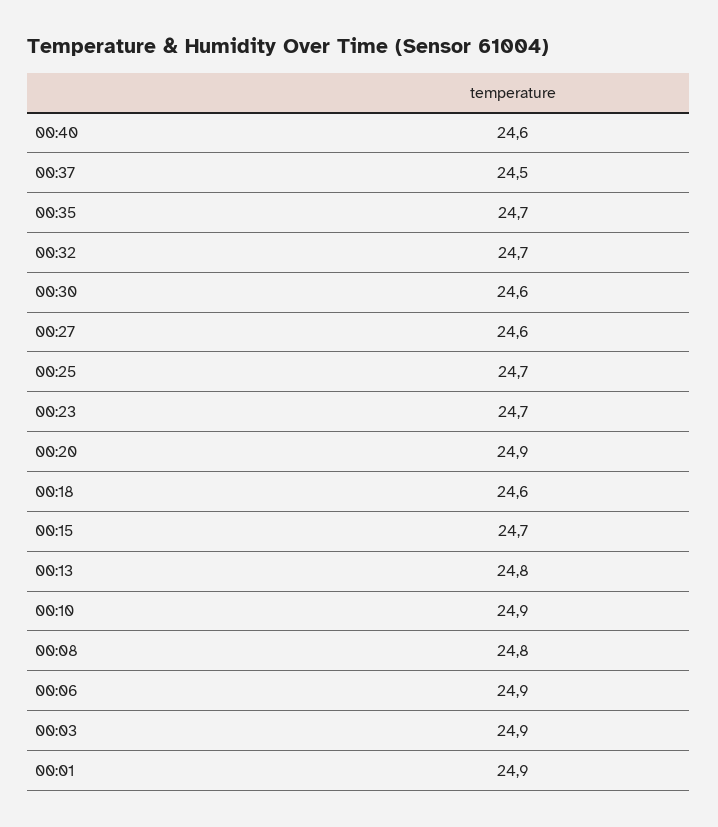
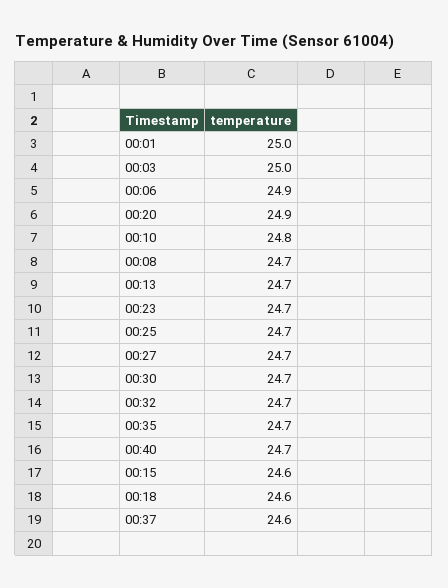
00:40: 24.6 -> 24.7
00:37: 24.5 -> 24.6
00:30: 24.6 -> 24.7
00:27: 24.6 -> 24.7
00:15: 24.7 -> 24.6
00:13: 24.8 -> 24.7
00:10: 24.9 -> 24.8
00:08: 24.8 -> 24.7
00:03: 24.9 -> 25
00:01: 24.9 -> 25

